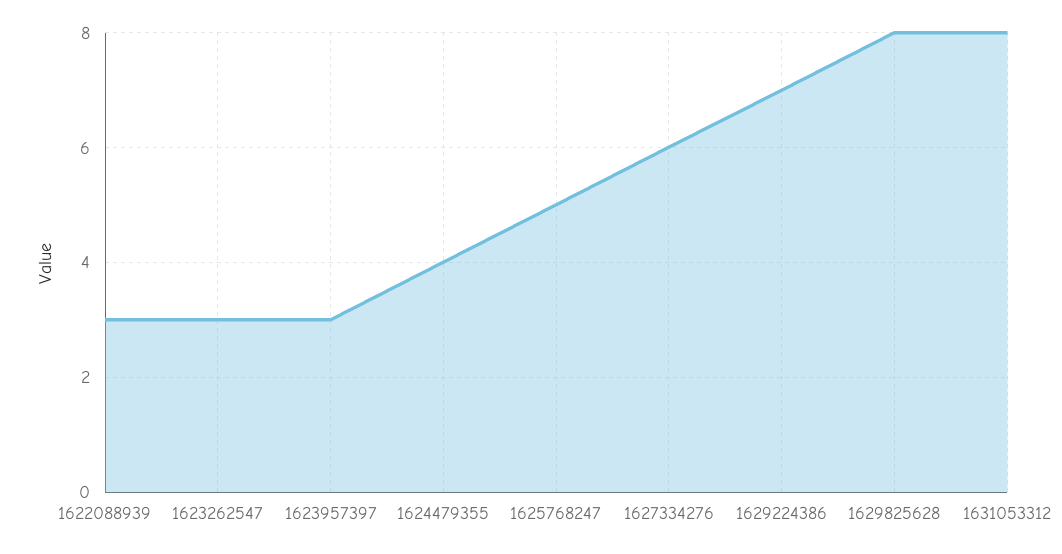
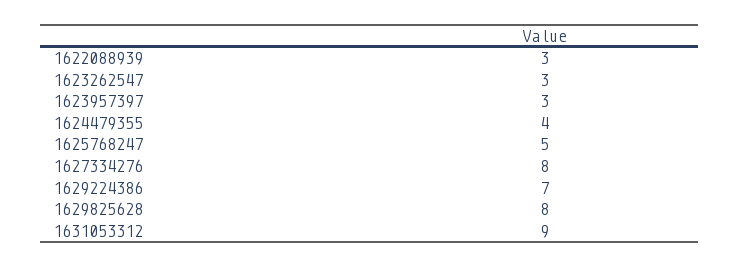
1627334276: 6 -> 8
1631053312: 8 -> 9

